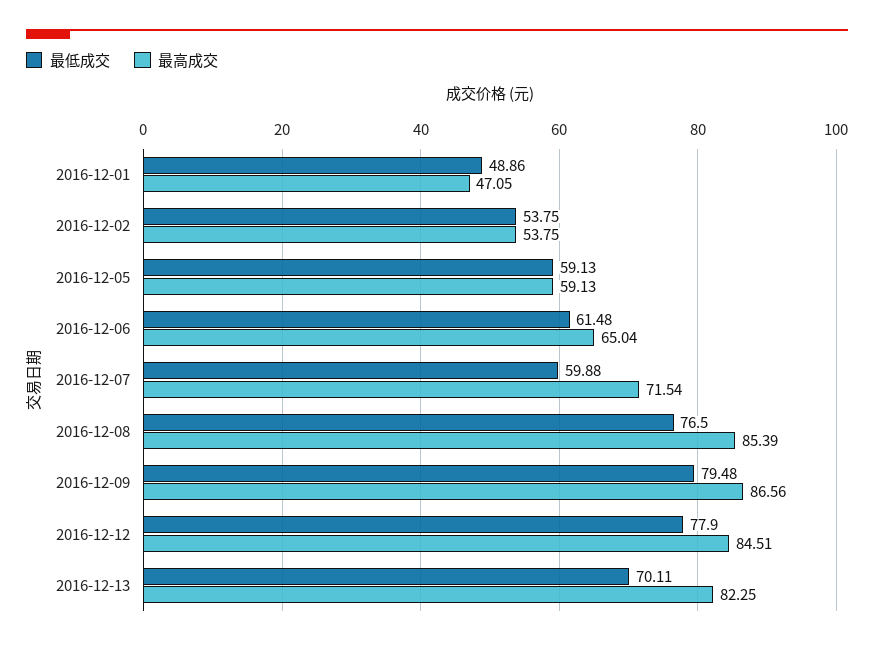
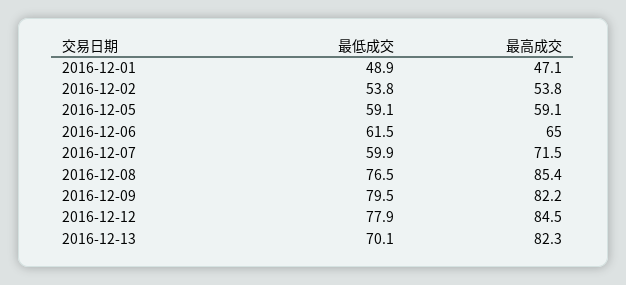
最高成交, 2016-12-09: 86.56 -> 82.2

